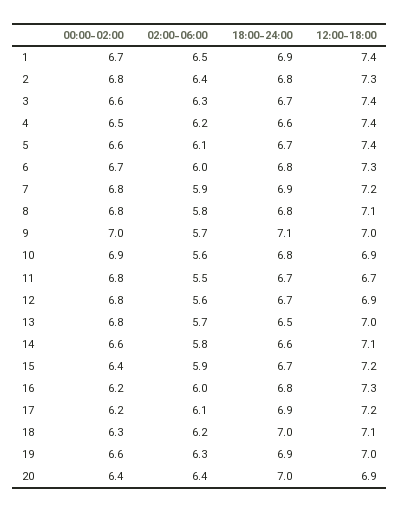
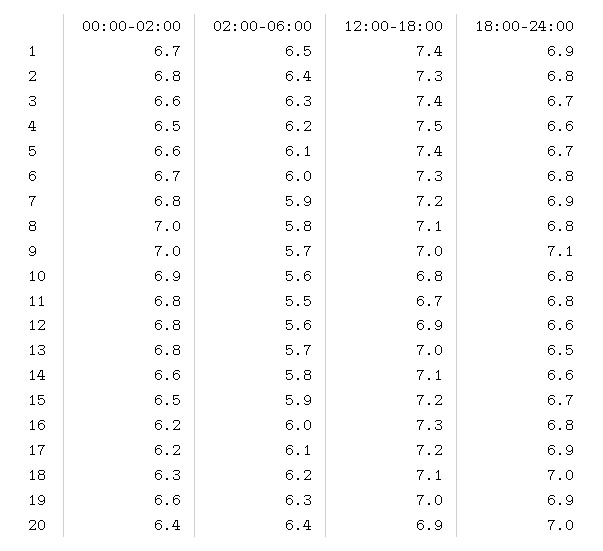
12:00-18:00, 4: 7.4 -> 7.5
00:00-02:00, 8: 6.8 -> 7
12:00-18:00, 10: 6.9 -> 6.8
18:00-24:00, 11: 6.7 -> 6.8
18:00-24:00, 12: 6.7 -> 6.6
00:00-02:00, 15: 6.4 -> 6.5

